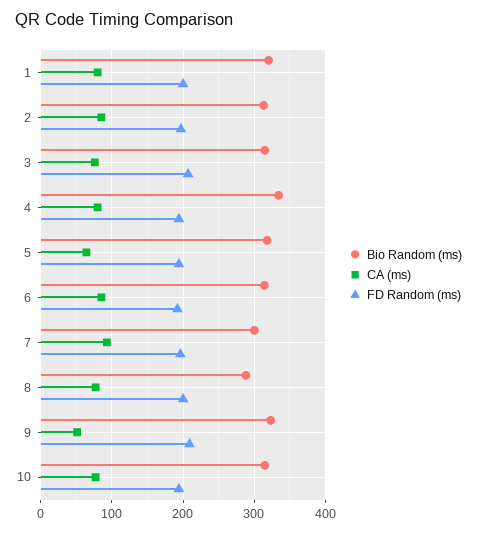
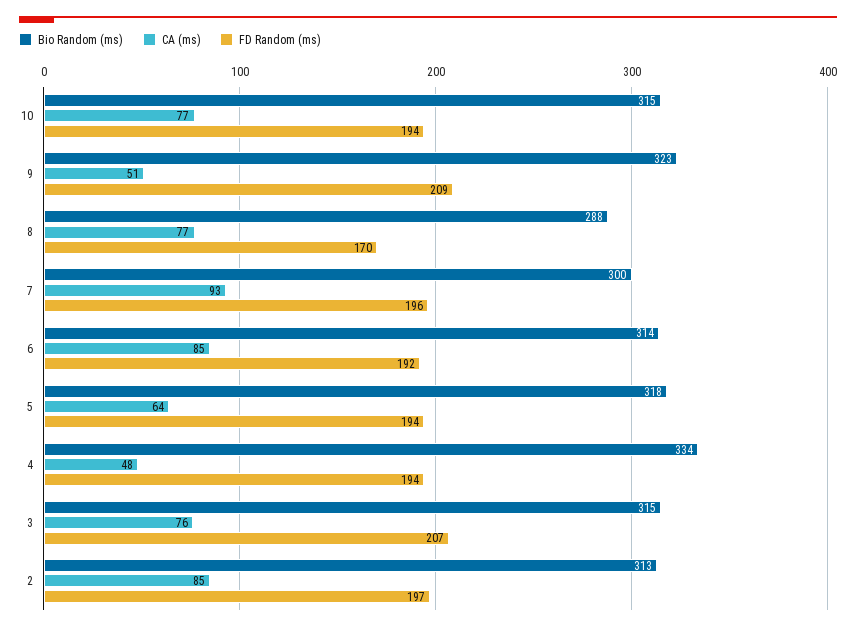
Bio Random (ms), 1: 320 -> none
CA (ms), 1: 80 -> none
FD Random (ms), 1: 200 -> none
CA (ms), 4: 80 -> 48
FD Random (ms), 8: 200 -> 170

